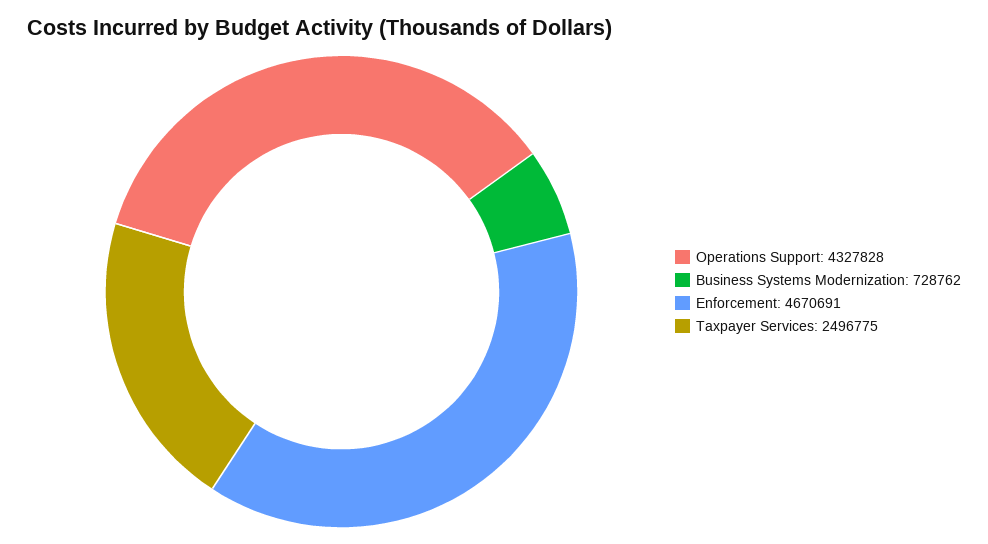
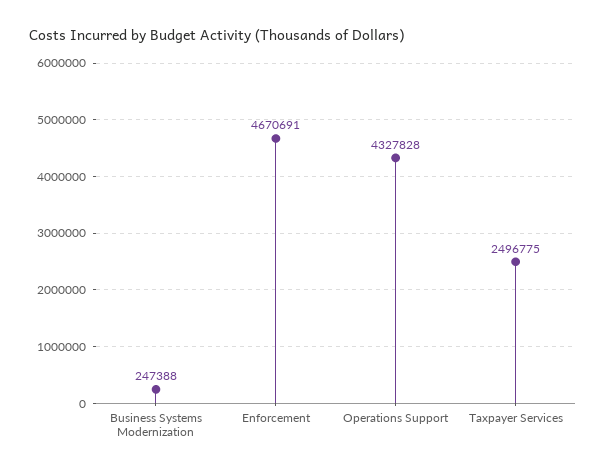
Business Systems Modernization: 728762 -> 247388

